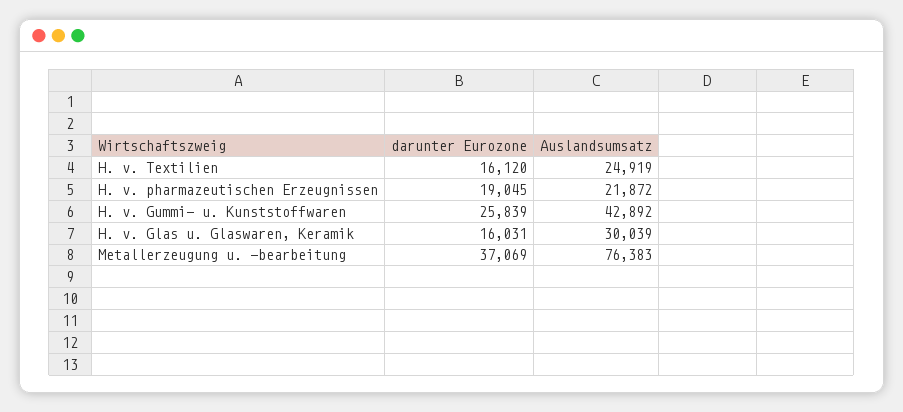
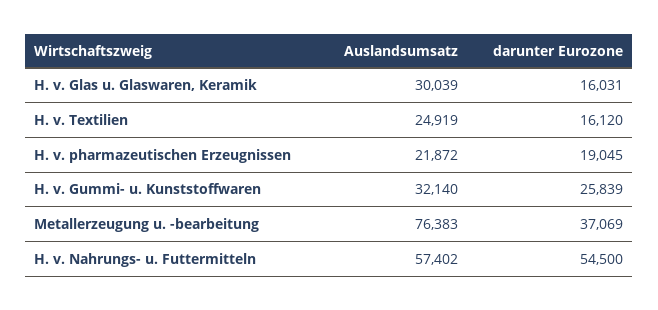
Auslandsumsatz, H. v. Gummi- u. Kunststoffwaren: 42892 -> 32140
Auslandsumsatz, H. v. Nahrungs- u. Futtermitteln: none -> 57402
darunter Eurozone, H. v. Nahrungs- u. Futtermitteln: none -> 54500

